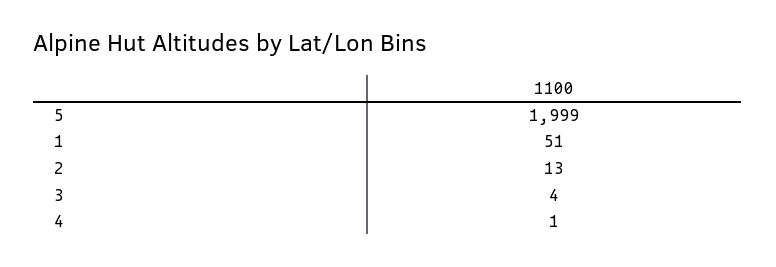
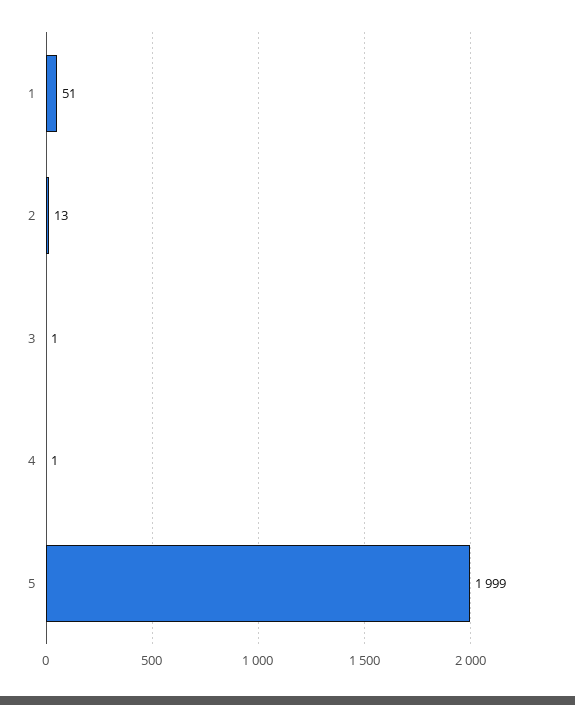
3: 4 -> 1

